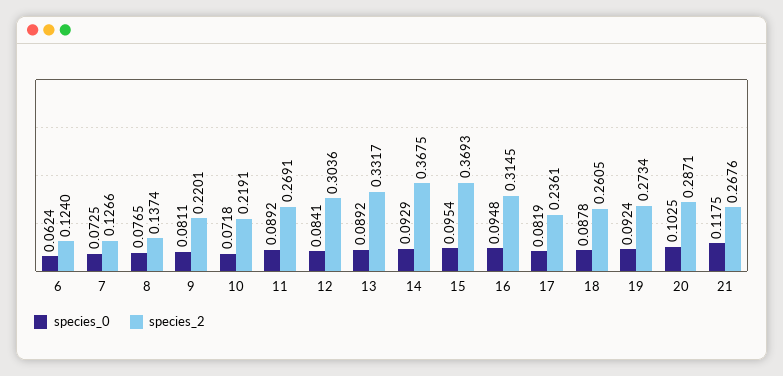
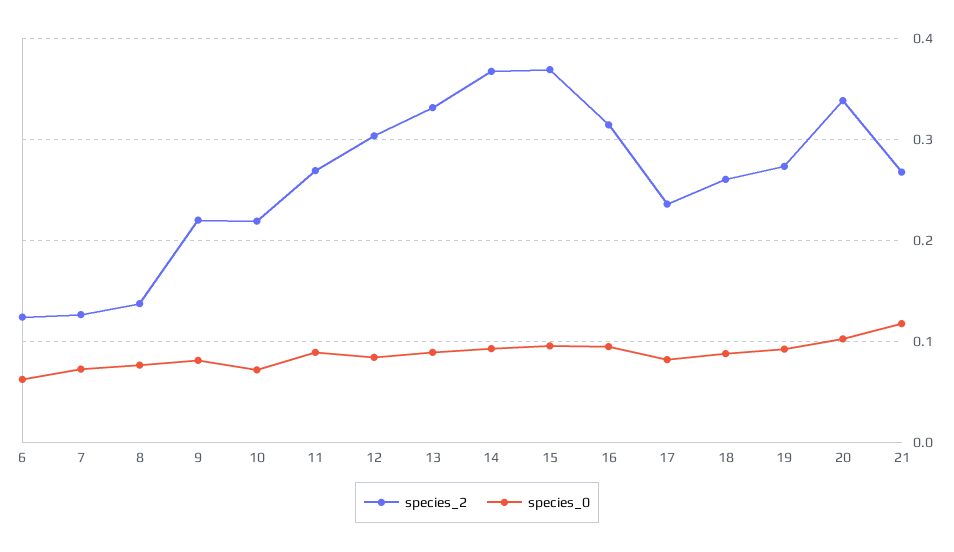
species_2, 20: 0.2871 -> 0.34

